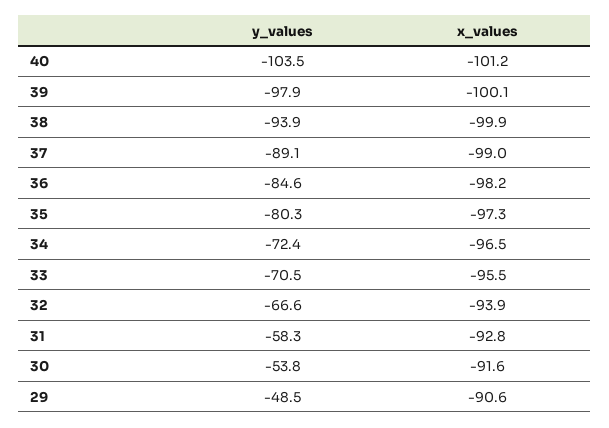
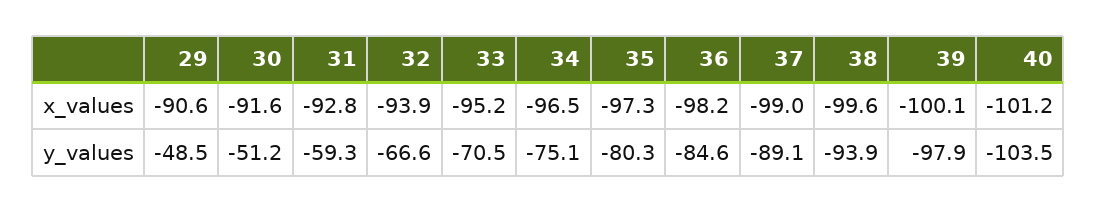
x_values, 38: -99.9 -> -99.6
y_values, 34: -72.4 -> -75.1
x_values, 33: -95.5 -> -95.2
y_values, 31: -58.3 -> -59.3
y_values, 30: -53.8 -> -51.2

